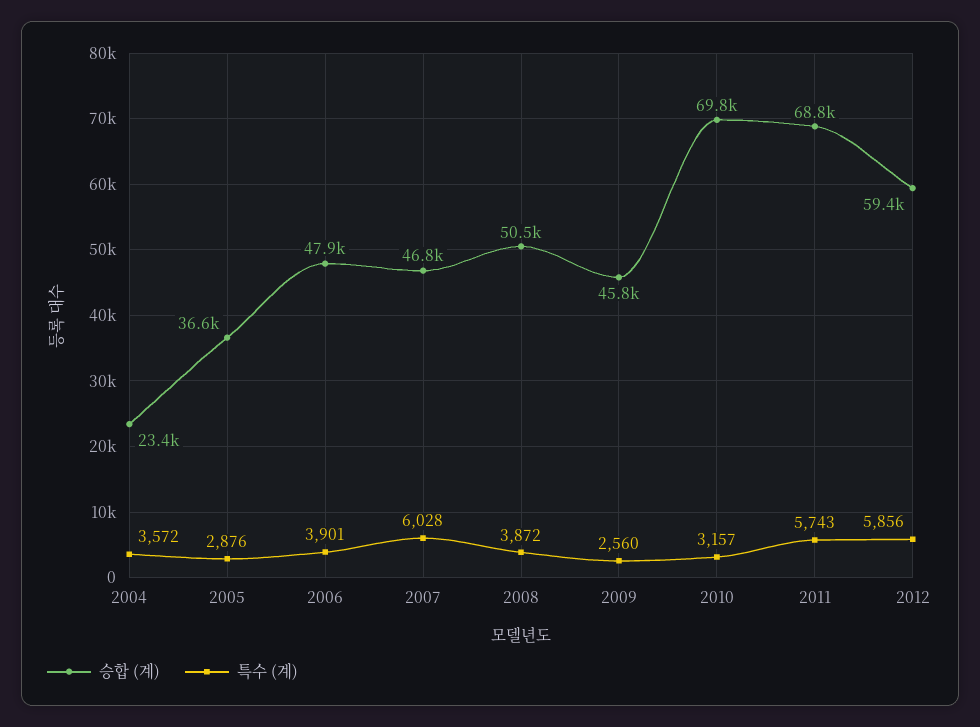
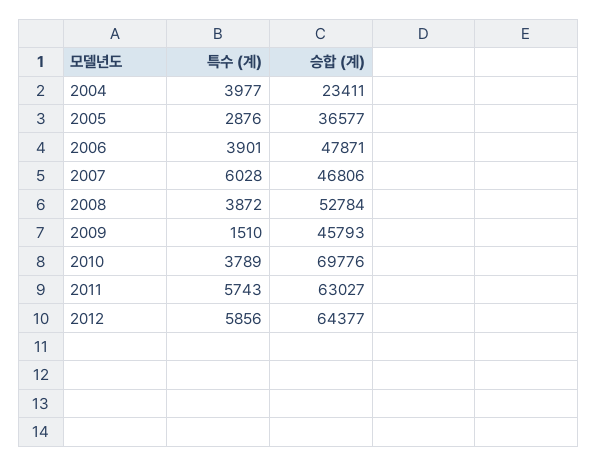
특수 (계), 2004: 3572 -> 3977
승합 (계), 2008: 50500 -> 52784
특수 (계), 2009: 2560 -> 1510
특수 (계), 2010: 3157 -> 3789
승합 (계), 2011: 68800 -> 63027
승합 (계), 2012: 59400 -> 64377

